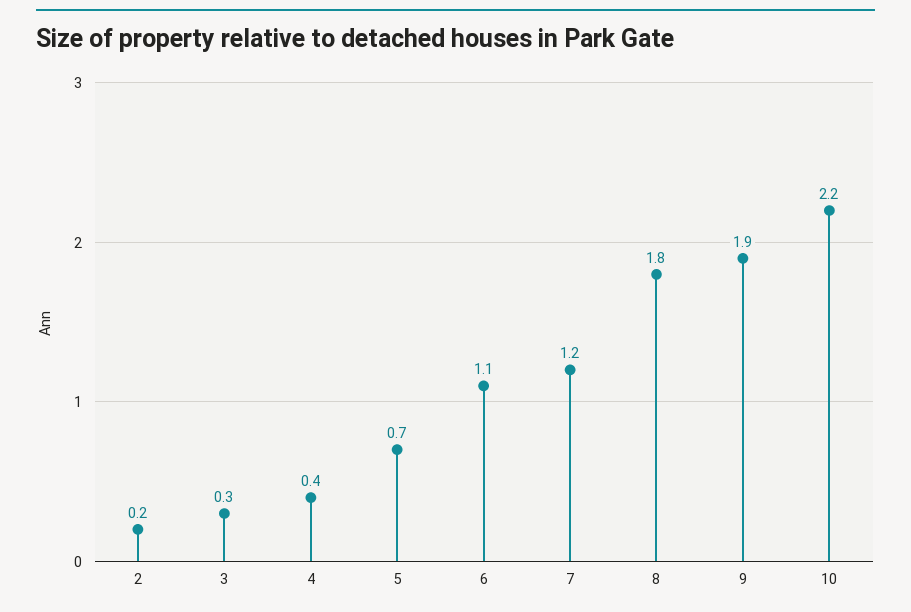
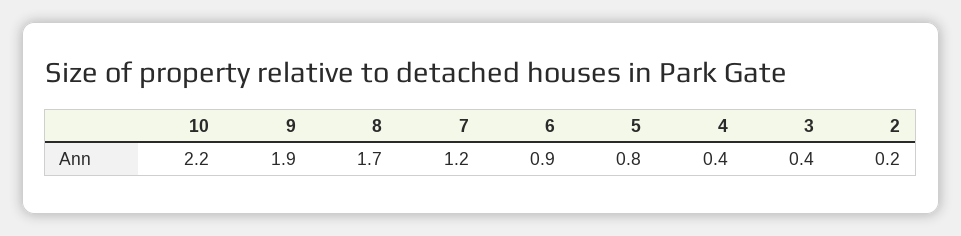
3: 0.3 -> 0.4
5: 0.7 -> 0.8
6: 1.1 -> 0.9
8: 1.8 -> 1.7

